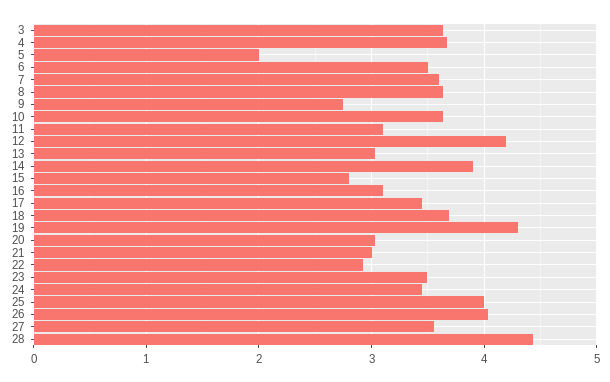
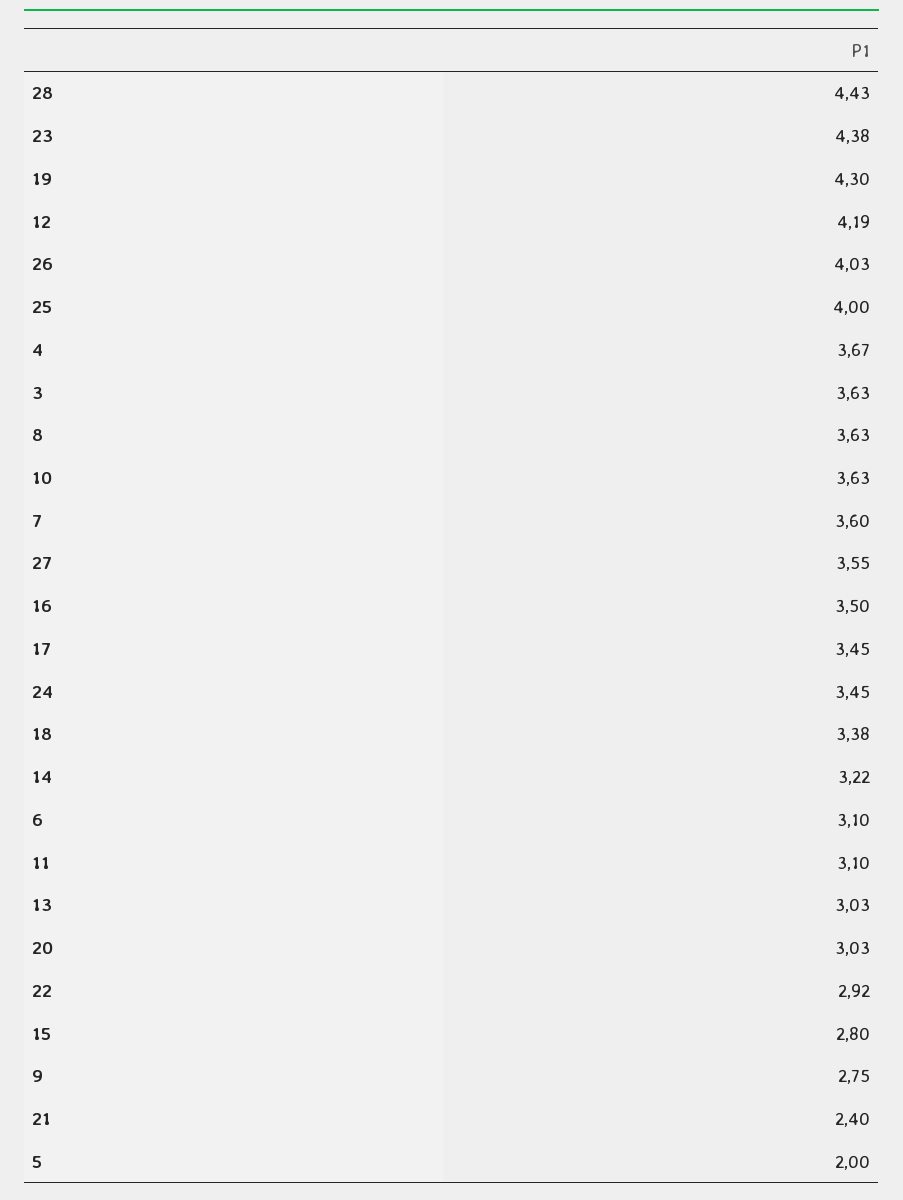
6: 3.5 -> 3.1
14: 3.9 -> 3.22
16: 3.1 -> 3.5
18: 3.7 -> 3.38
21: 3 -> 2.4
23: 3.5 -> 4.38

